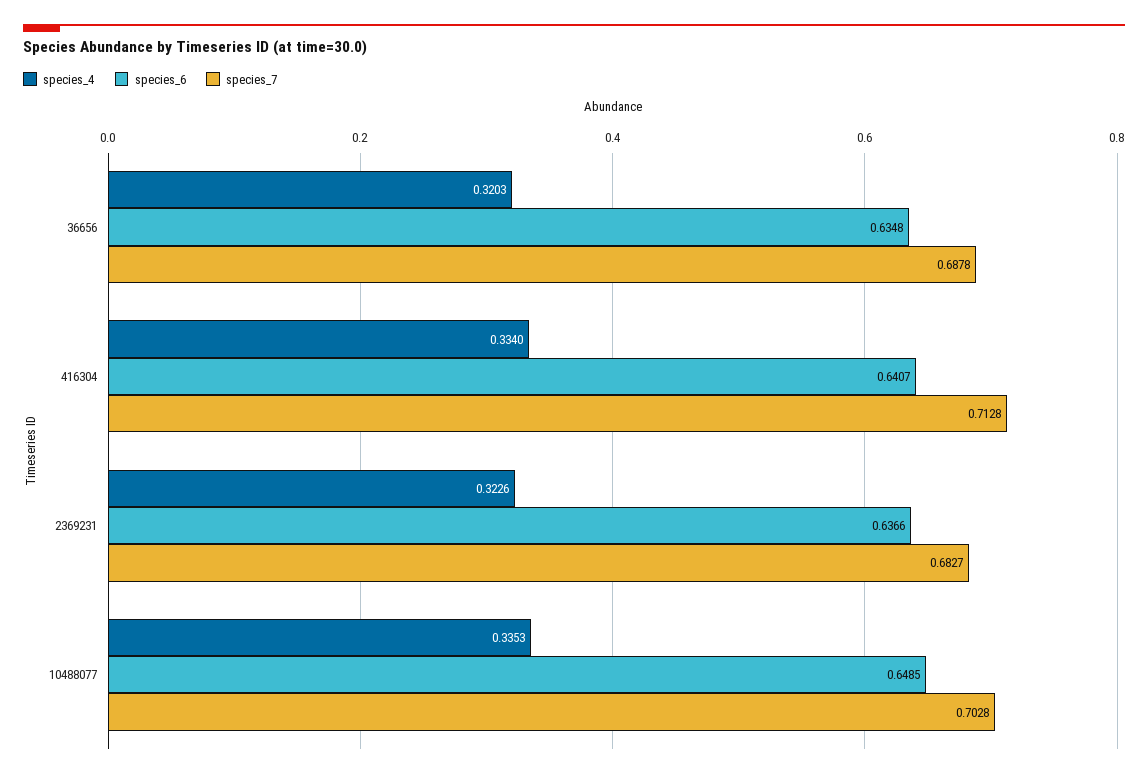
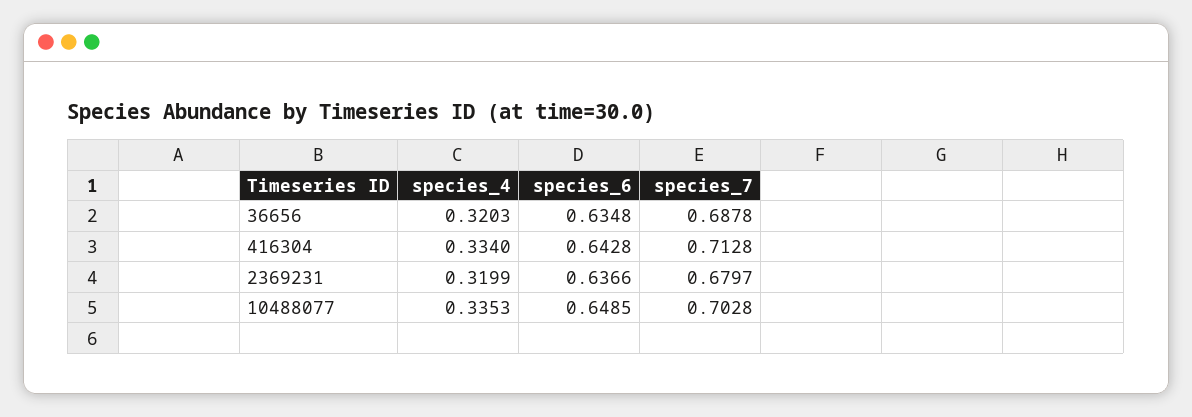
species_6, 416304: 0.6407 -> 0.6428
species_4, 2369231: 0.3226 -> 0.3199
species_7, 2369231: 0.6827 -> 0.6797

